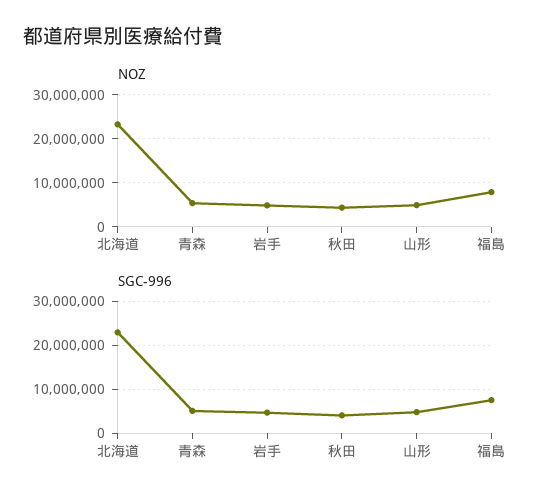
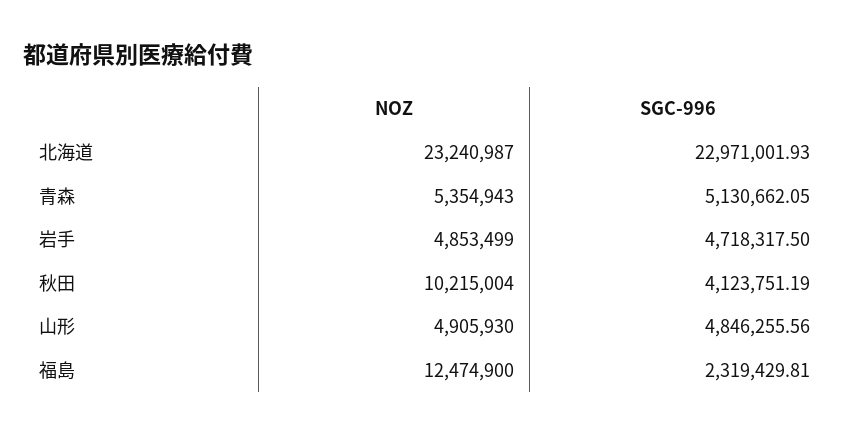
NOZ, 秋田: 4000000 -> 10215004
NOZ, 福島: 8000000 -> 12474900
SGC-996, 福島: 8000000 -> 2319429.81

